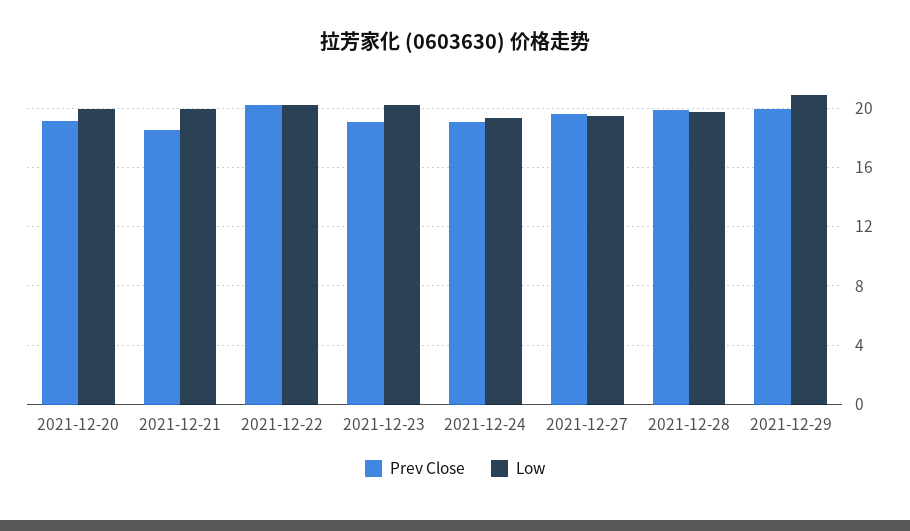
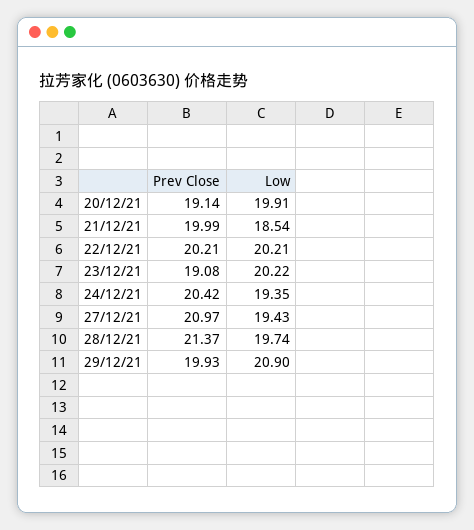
Prev Close, 2021-12-21: 18.5 -> 19.99
Low, 2021-12-21: 20 -> 18.54
Prev Close, 2021-12-24: 19 -> 20.42
Prev Close, 2021-12-27: 19.5 -> 20.97
Prev Close, 2021-12-28: 20 -> 21.37

